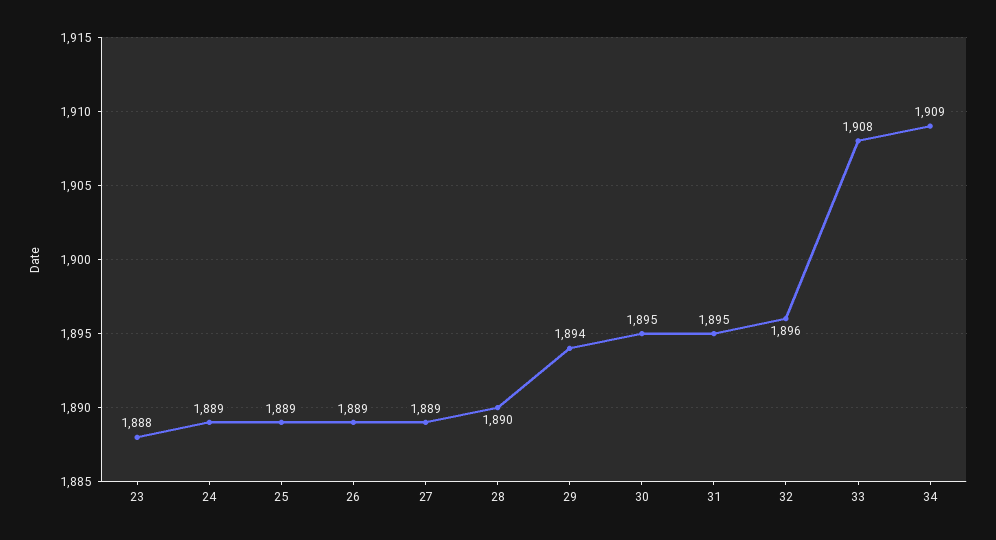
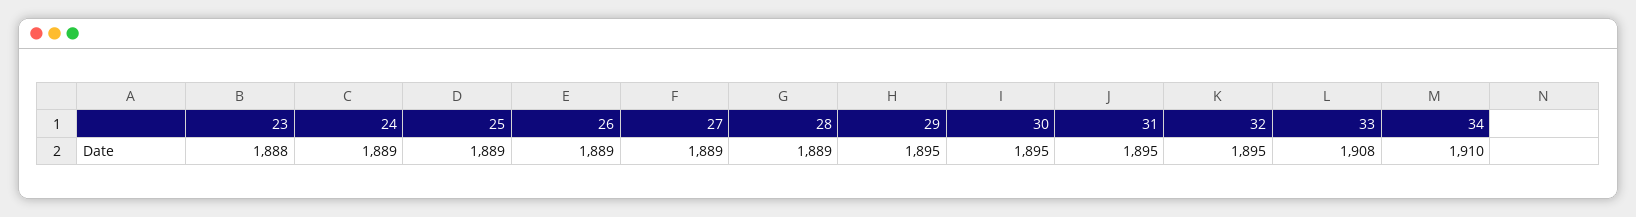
28: 1890 -> 1889
29: 1894 -> 1895
32: 1896 -> 1895
34: 1909 -> 1910

